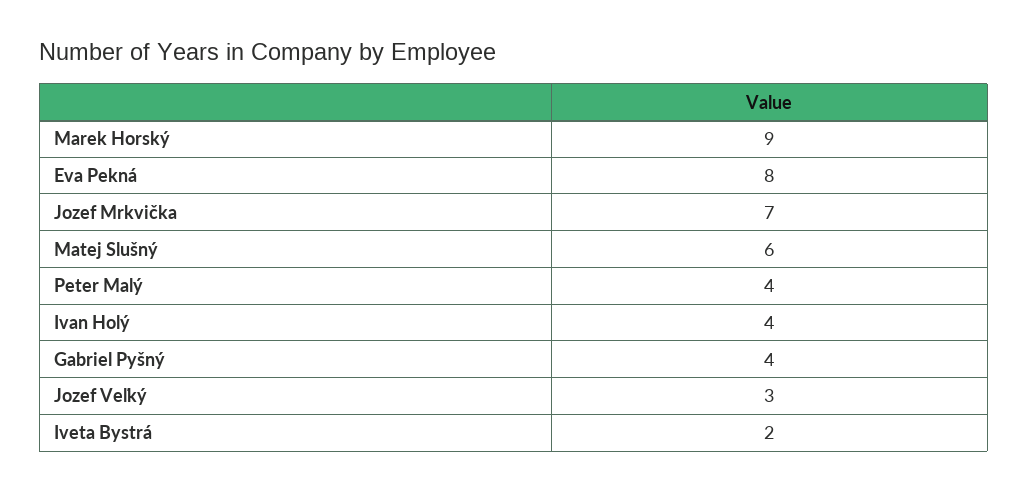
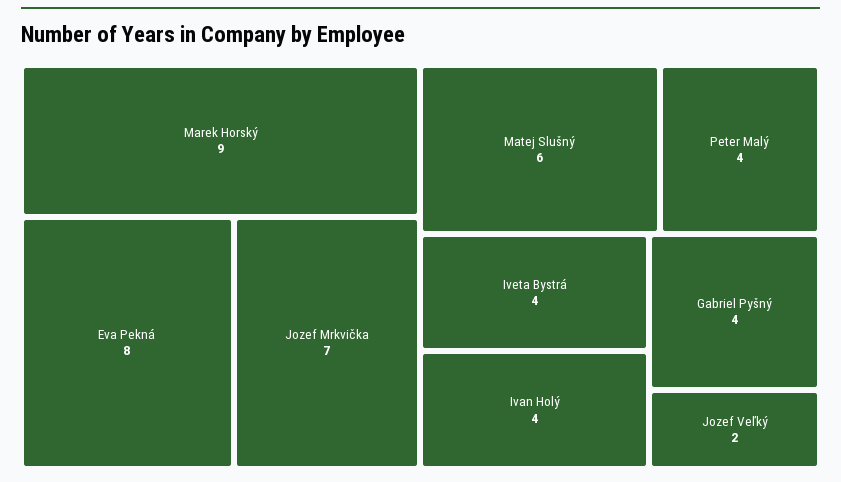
Jozef Veľký: 3 -> 2
Iveta Bystrá: 2 -> 4

